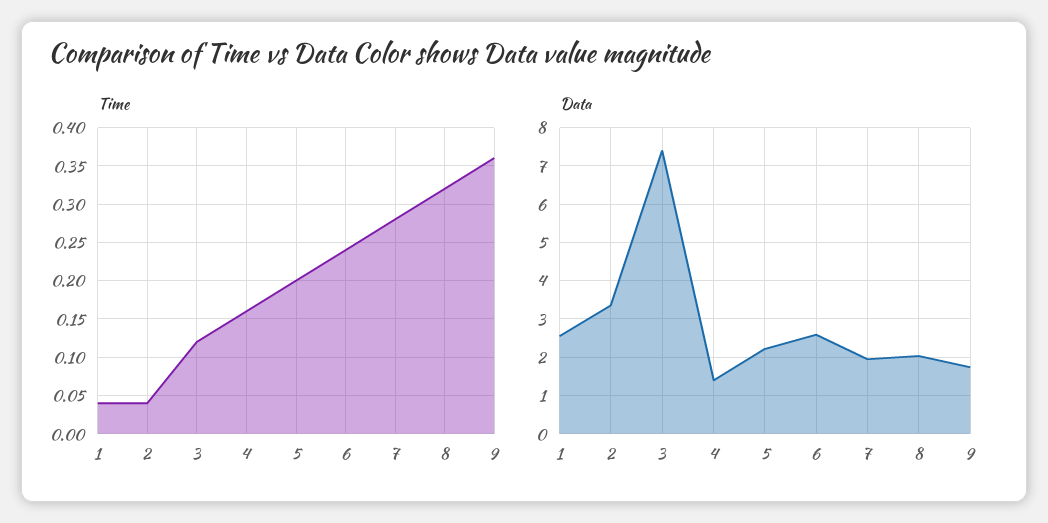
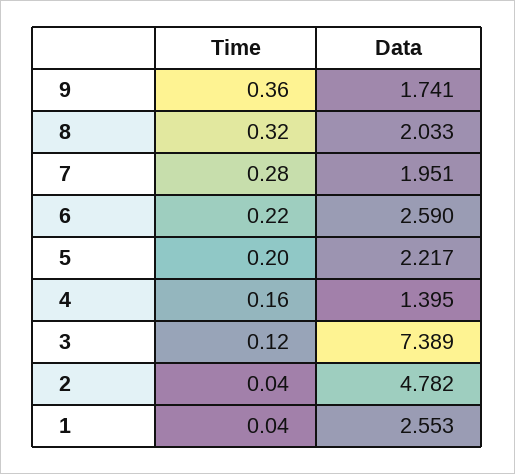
Time, 6: 0.24 -> 0.22
Data, 2: 3.4 -> 4.782

